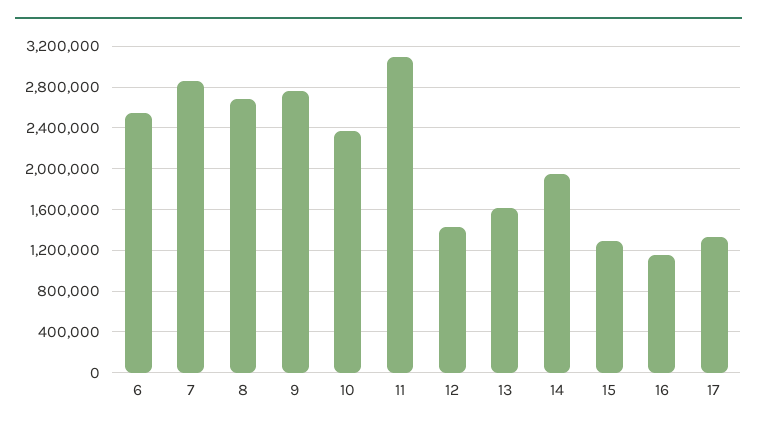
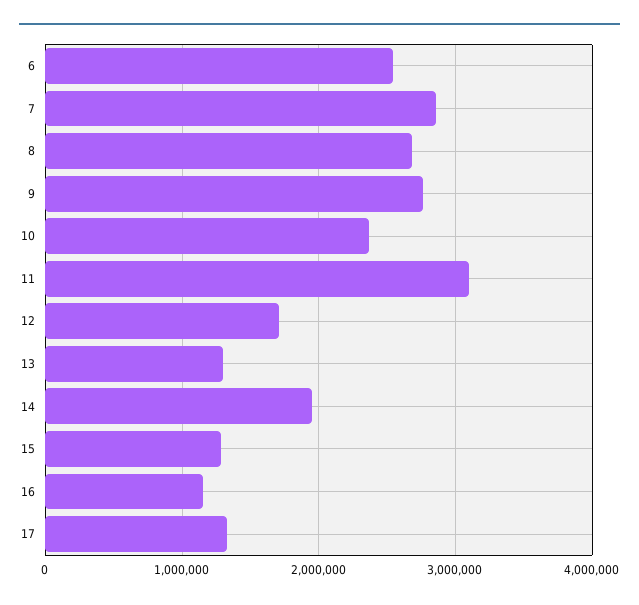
12: 1400000 -> 1700000
13: 1600000 -> 1300000

